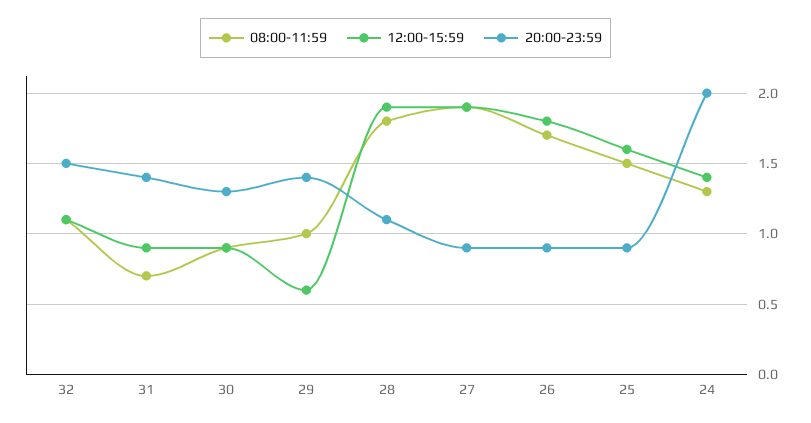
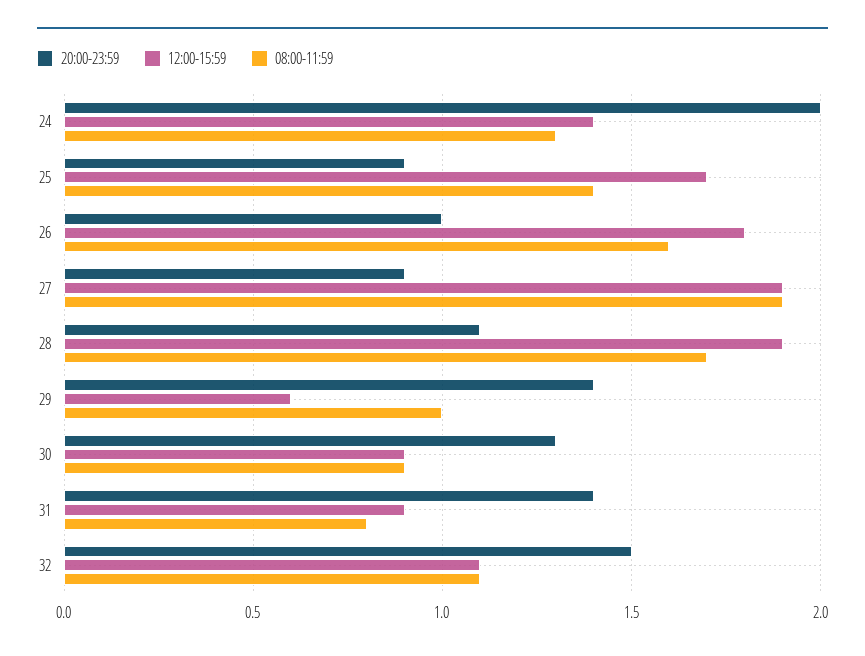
08:00-11:59, 31: 0.7 -> 0.8
08:00-11:59, 28: 1.8 -> 1.7
08:00-11:59, 26: 1.7 -> 1.6
20:00-23:59, 26: 0.9 -> 1
08:00-11:59, 25: 1.5 -> 1.4
12:00-15:59, 25: 1.6 -> 1.7

